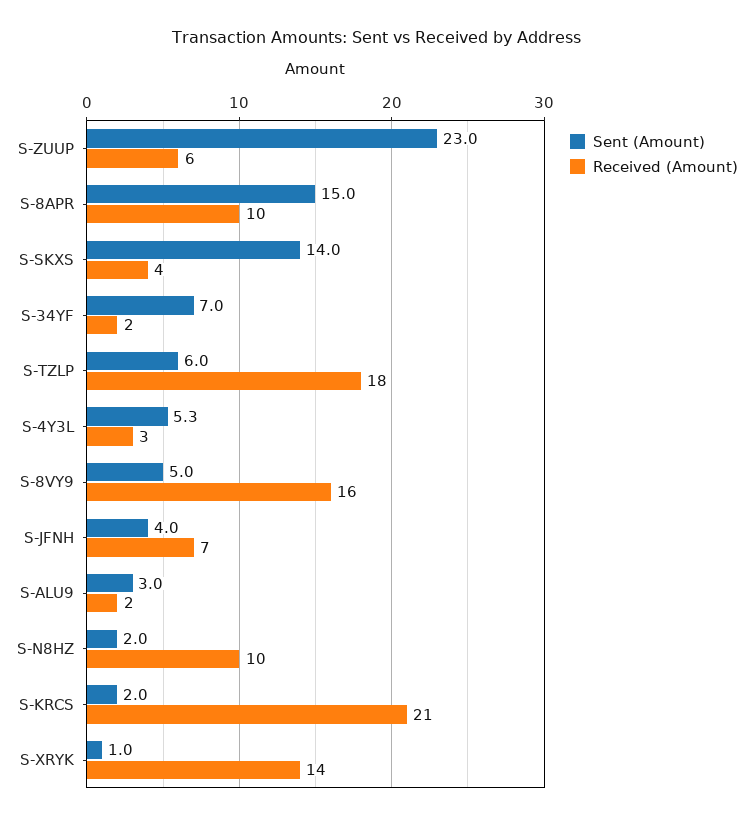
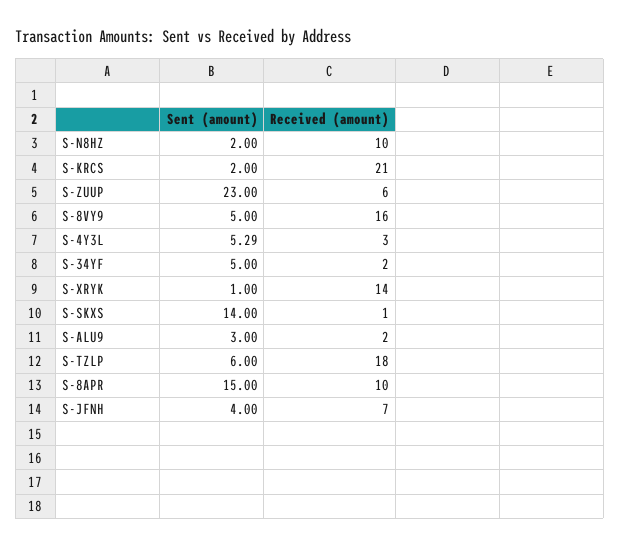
Received (Amount), S-SKXS: 4 -> 1
Sent (Amount), S-34YF: 7 -> 5

